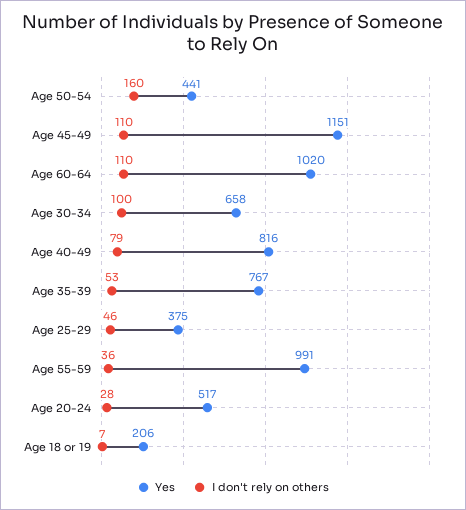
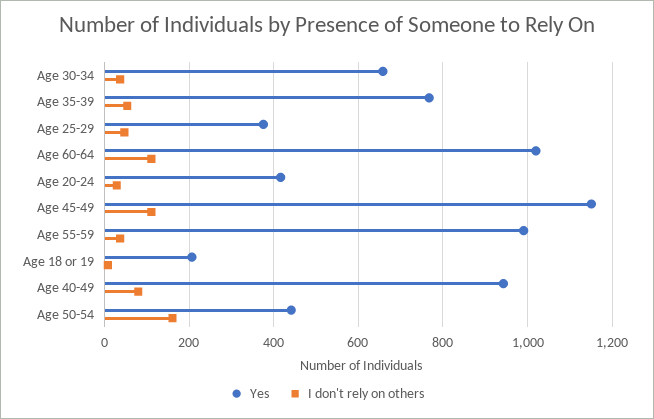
I don't rely on others, Age 30-34: 100 -> 40
Yes, Age 40-49: 816 -> 940
Yes, Age 20-24: 517 -> 420

